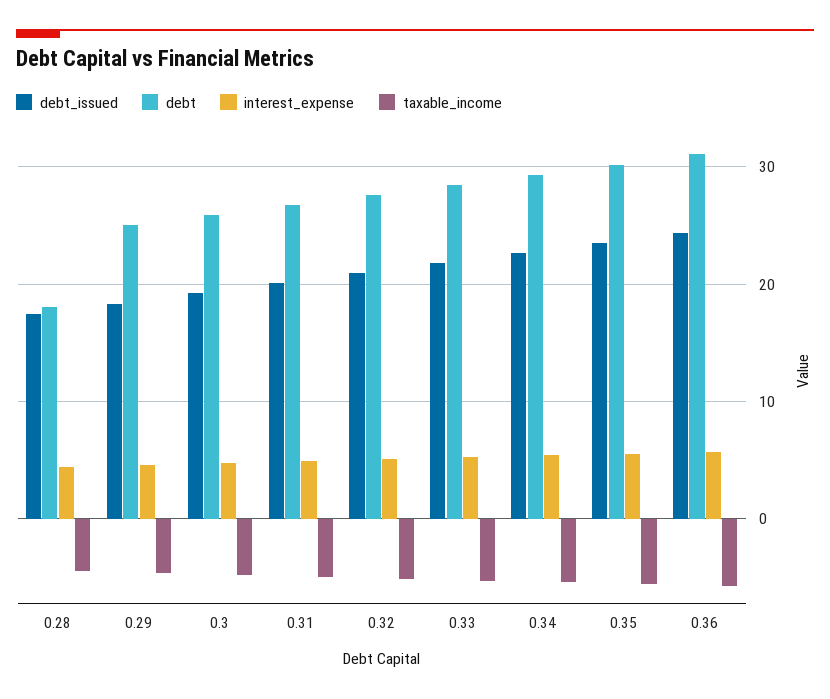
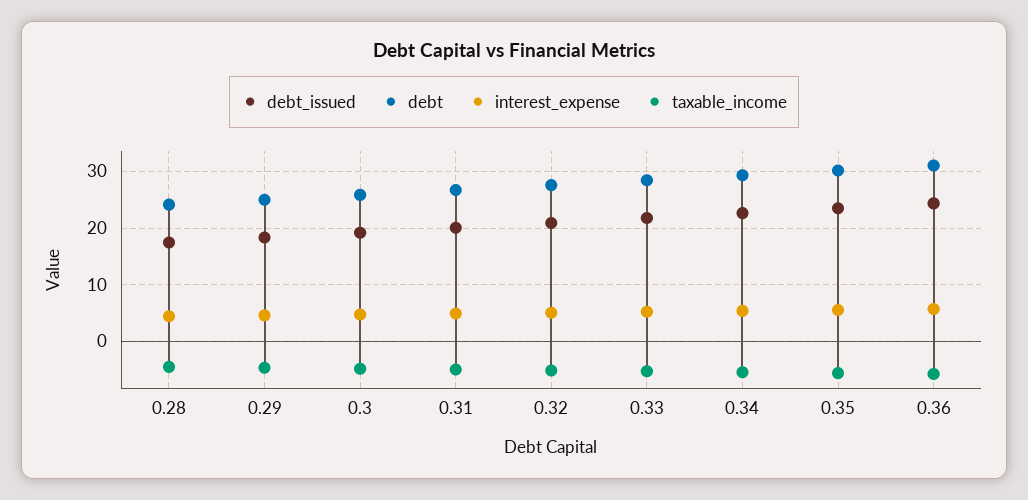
debt, 0.28: 18 -> 24

